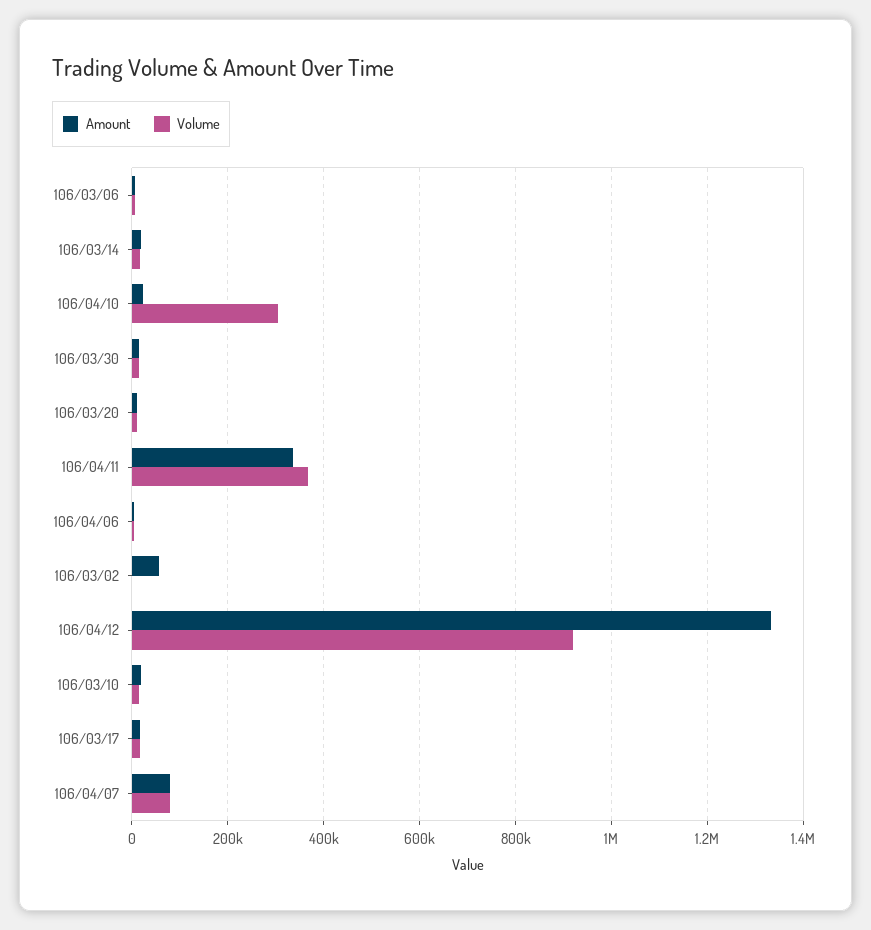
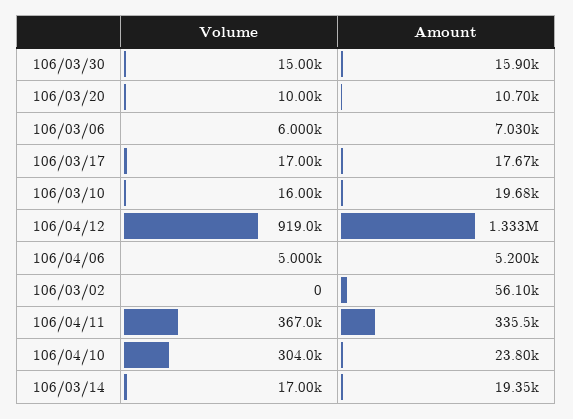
Amount, 106/04/07: 80000 -> none
Volume, 106/04/07: 80000 -> none

